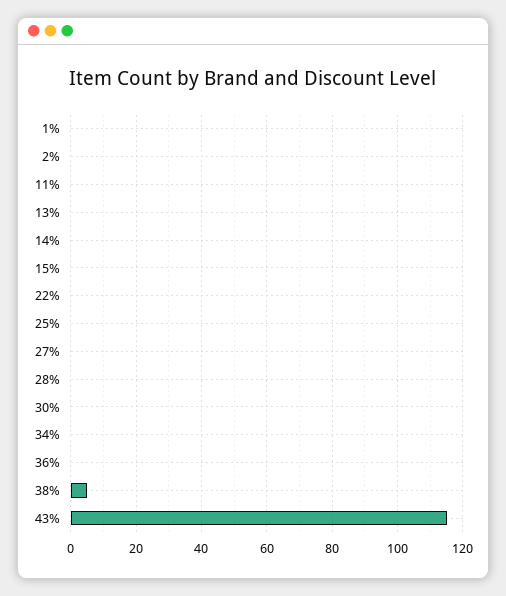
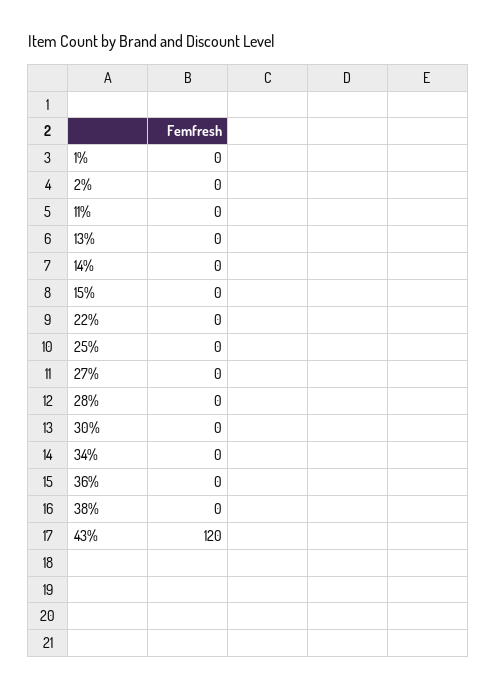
38%: 5 -> 0
43%: 115 -> 120

